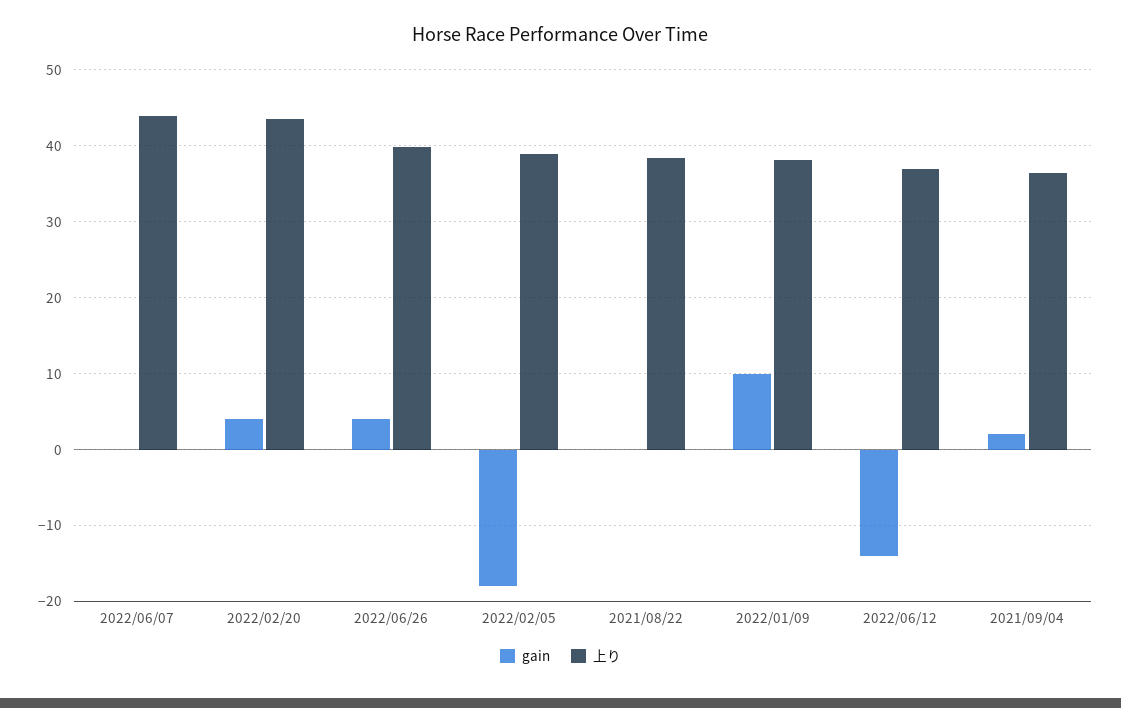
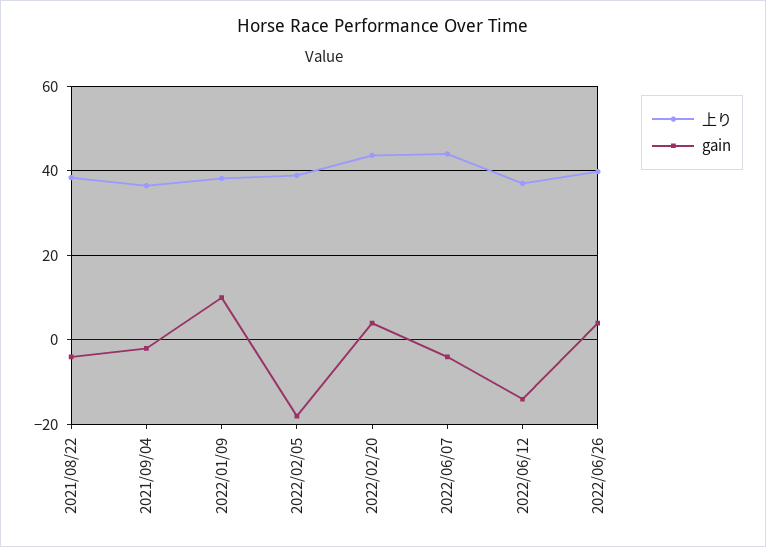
gain, 2022/06/07: 0 -> -4
gain, 2021/08/22: 0 -> -4
gain, 2021/09/04: 2 -> -2

